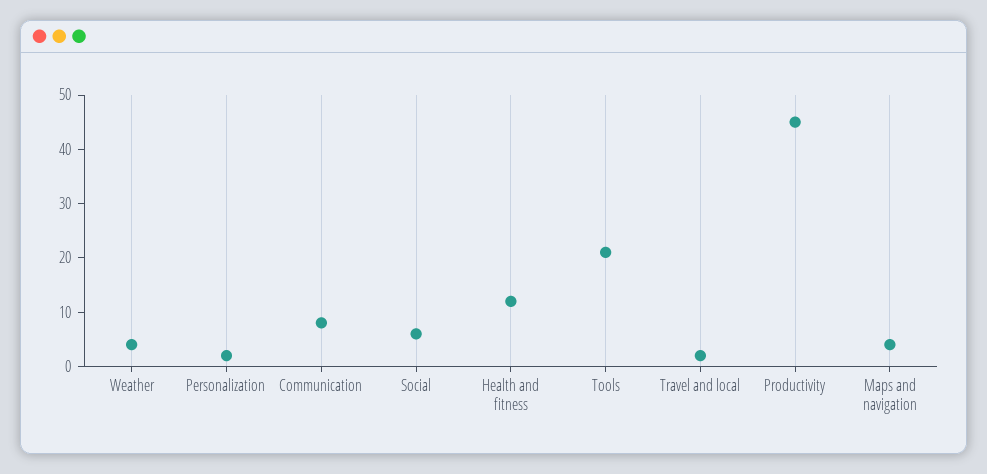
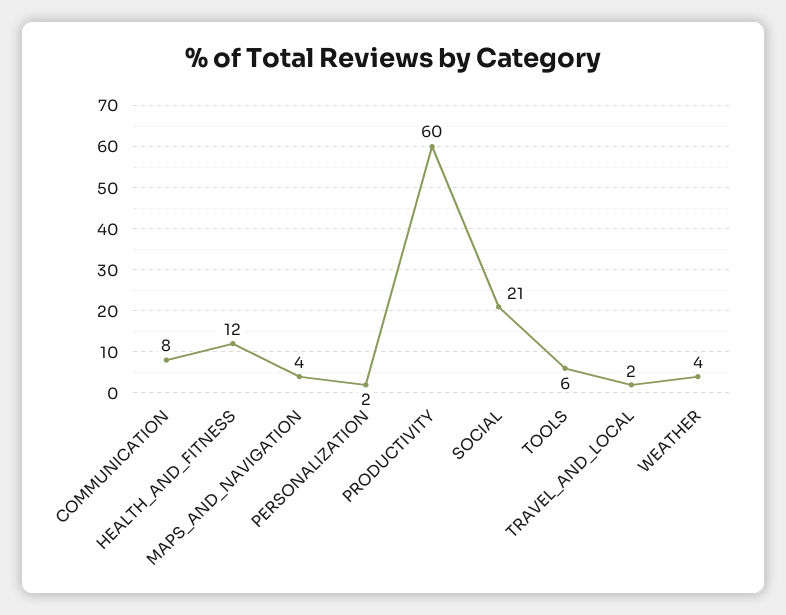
Social: 5 -> 21
Tools: 20 -> 6
Productivity: 45 -> 60

